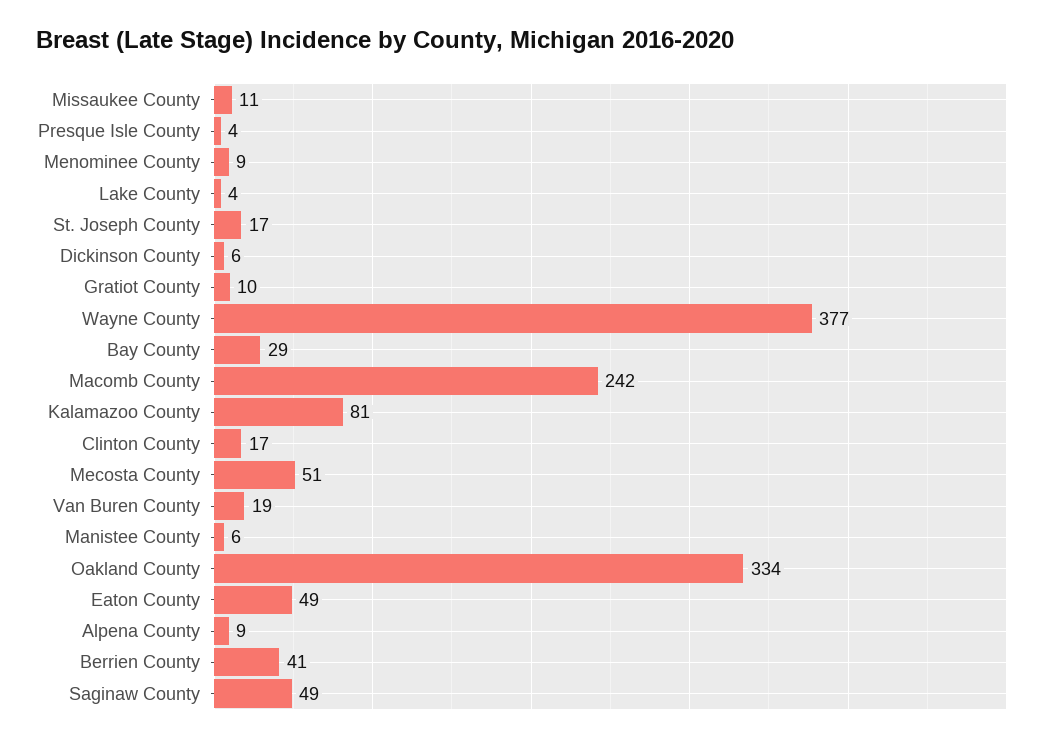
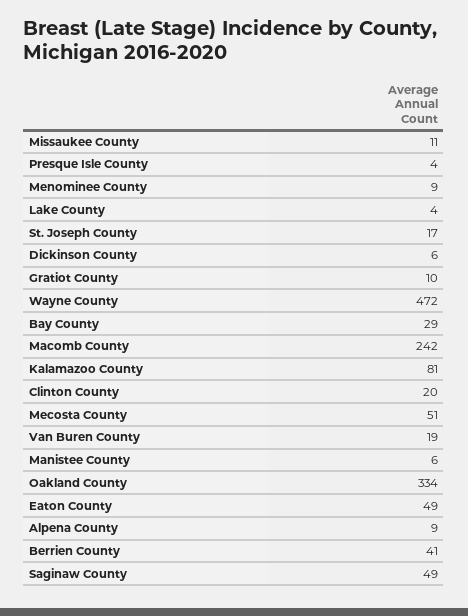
Wayne County: 377 -> 472
Clinton County: 17 -> 20

